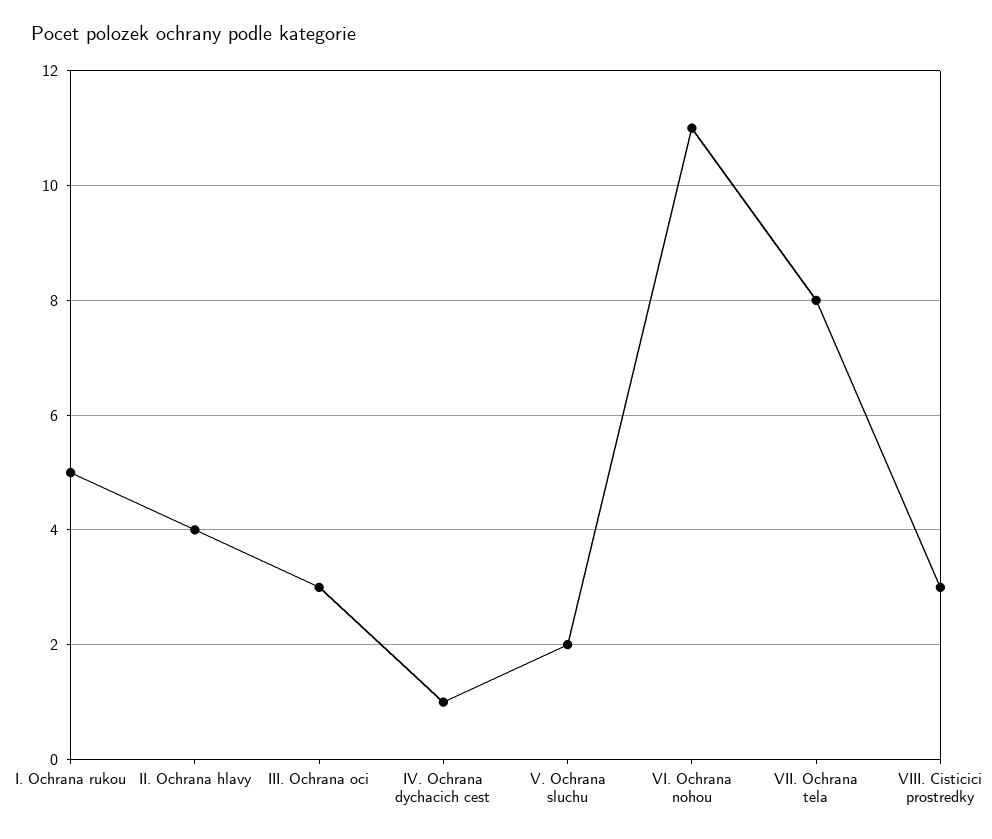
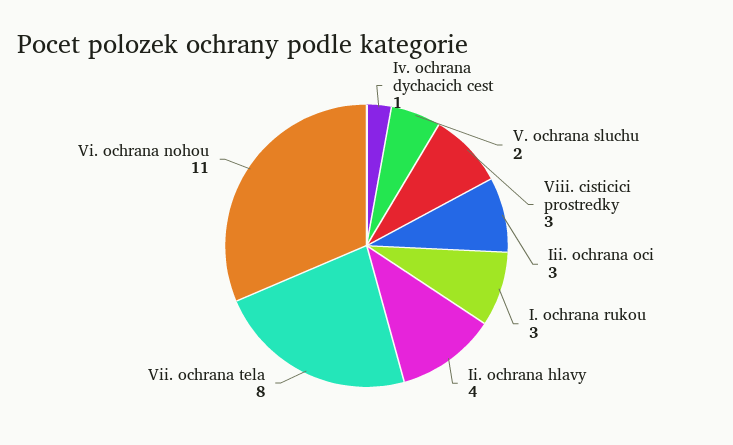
I. Ochrana rukou: 5 -> 3

